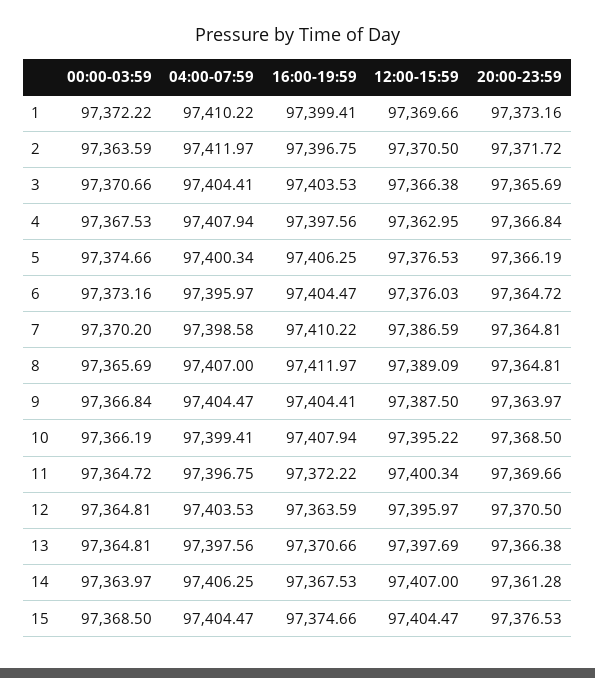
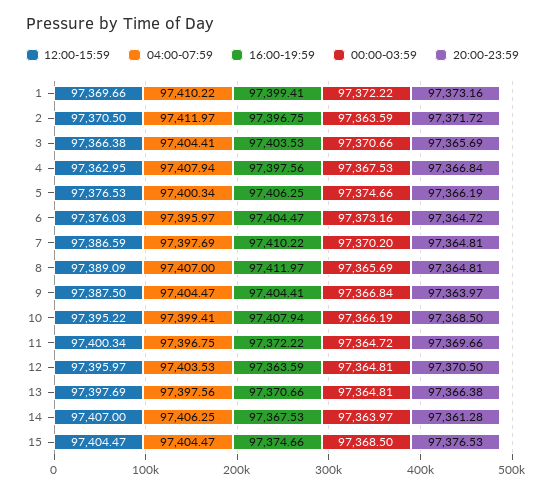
04:00-07:59, 7: 97398.58 -> 97397.69

